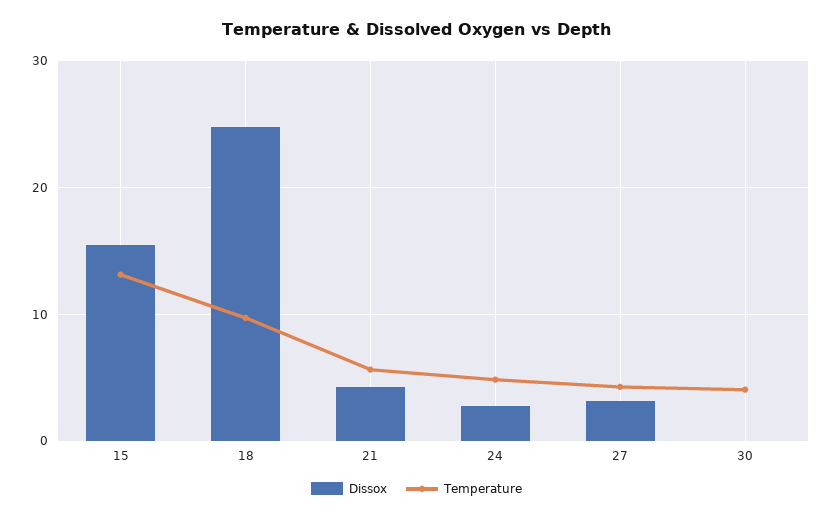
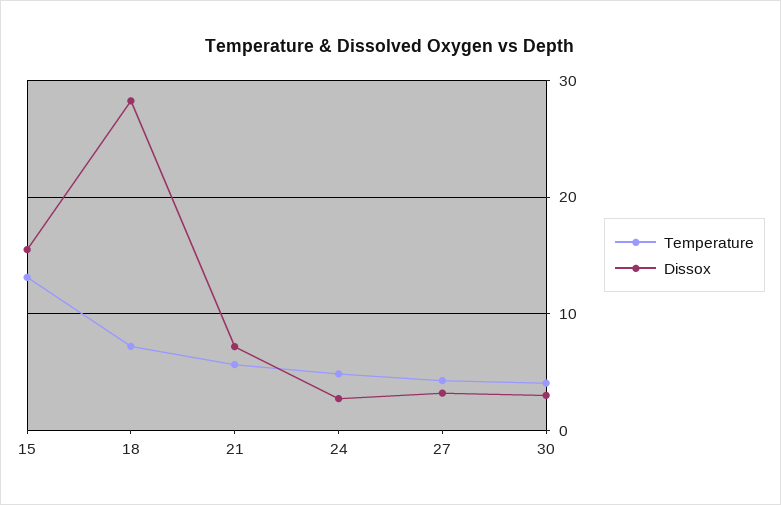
Dissox, 18: 25 -> 28
Temperature, 18: 10 -> 7
Dissox, 21: 4 -> 7
Dissox, 30: 0 -> 3

